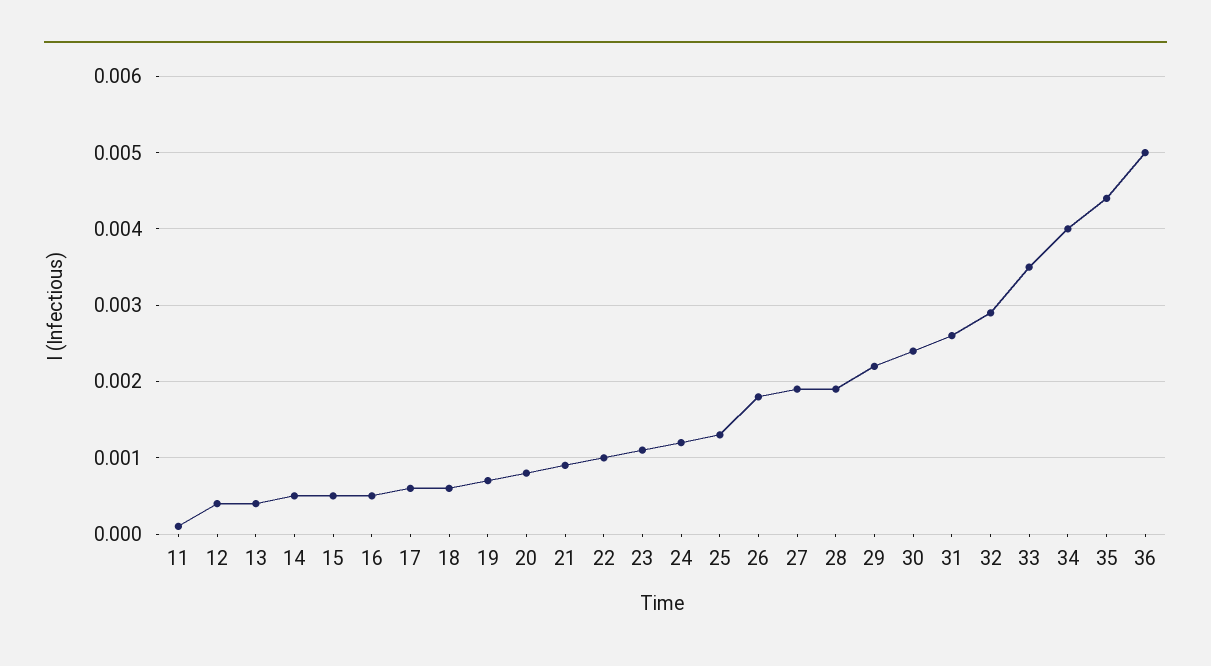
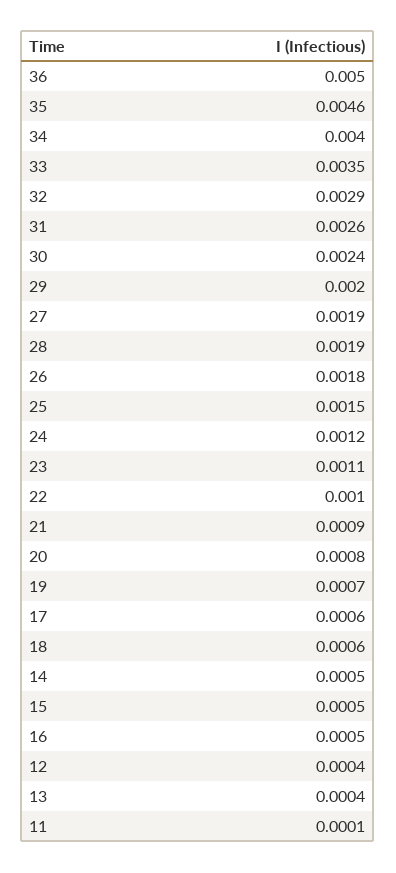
25: 0.0013 -> 0.0015
29: 0.0022 -> 0.002
35: 0.0044 -> 0.0046

